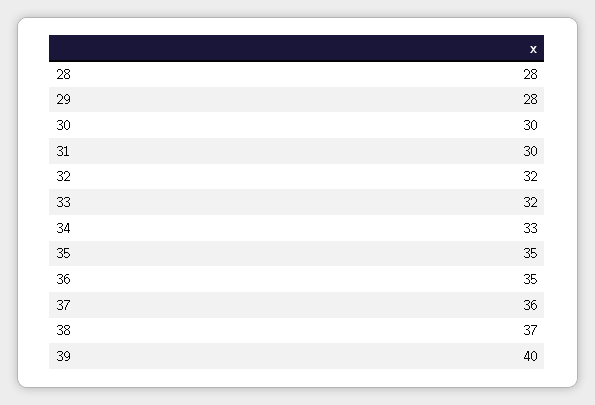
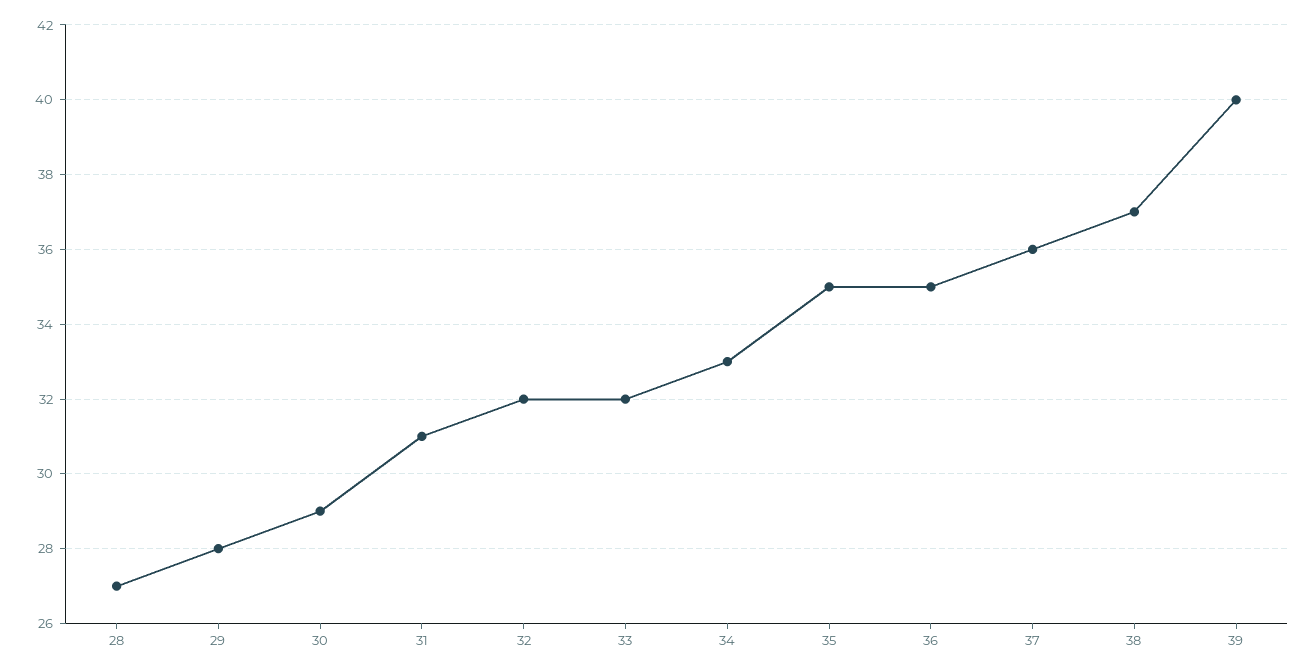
28: 28 -> 27
30: 30 -> 29
31: 30 -> 31

